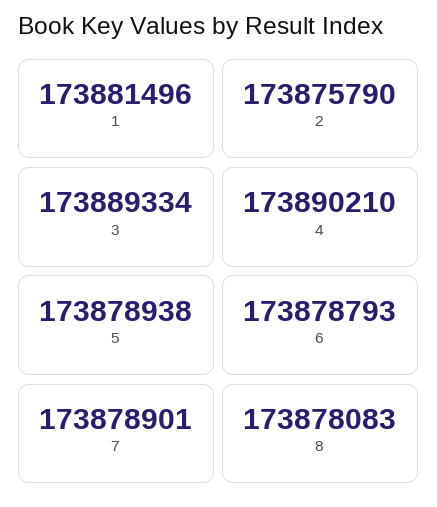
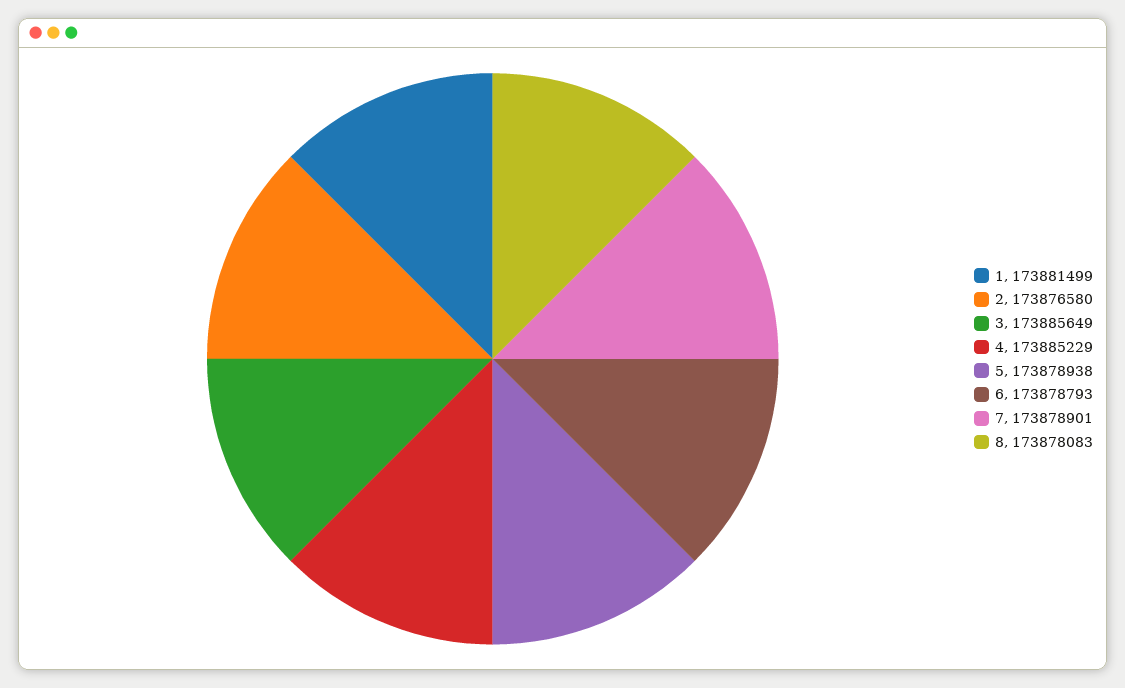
1: 173881496 -> 173881499
2: 173875790 -> 173876580
3: 173889334 -> 173885649
4: 173890210 -> 173885229

